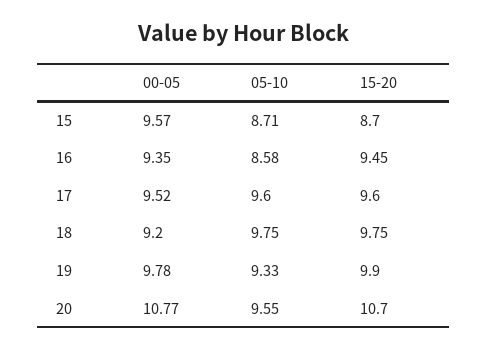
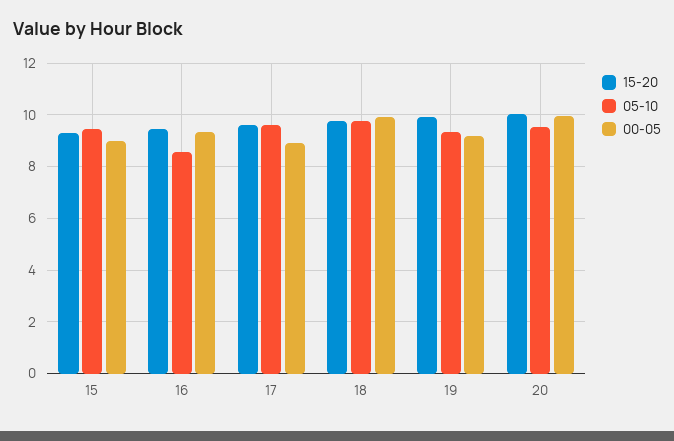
00-05, 15: 9.57 -> 9
05-10, 15: 8.71 -> 9.5
15-20, 15: 8.7 -> 9.25
00-05, 17: 9.52 -> 9
00-05, 18: 9.2 -> 10
00-05, 19: 9.78 -> 9.25
00-05, 20: 10.77 -> 10
15-20, 20: 10.7 -> 10

